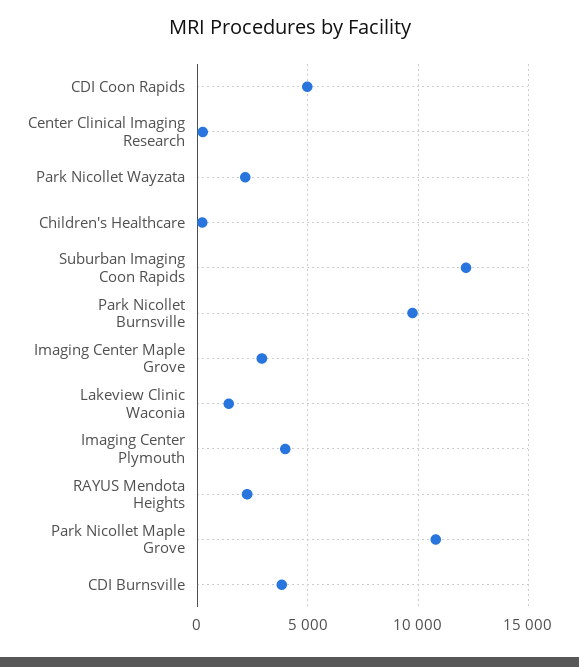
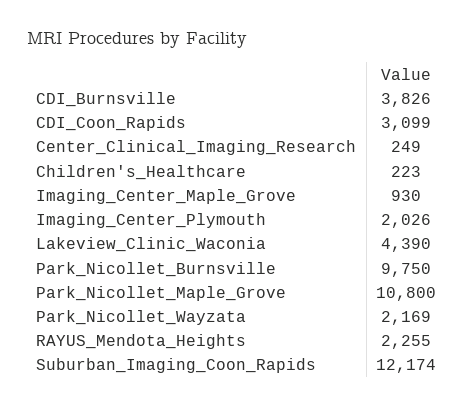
CDI Coon Rapids: 5000 -> 3099
Imaging Center Maple Grove: 3000 -> 930
Lakeview Clinic Waconia: 1500 -> 4390
Imaging Center Plymouth: 4000 -> 2026

